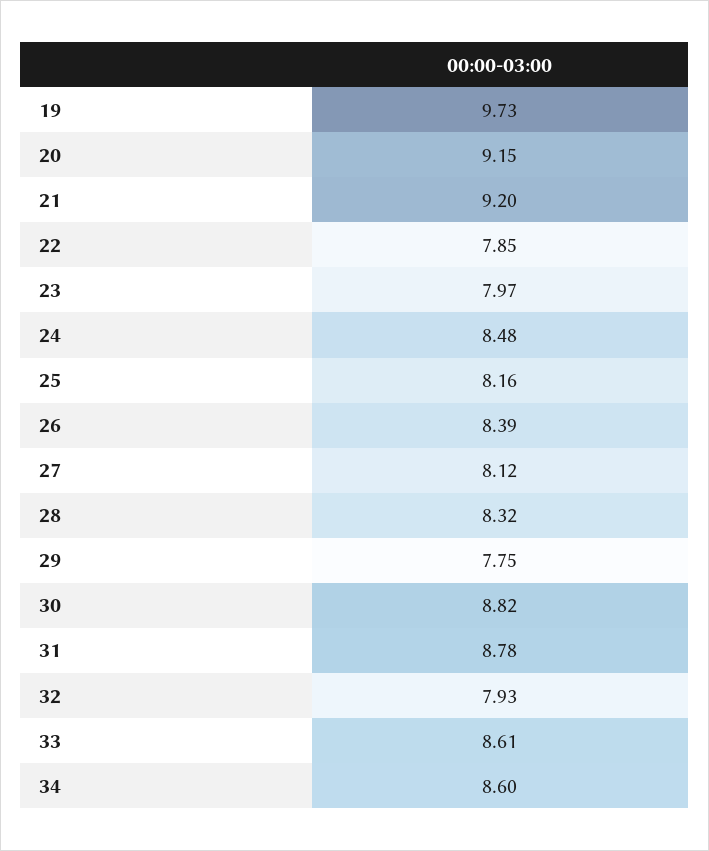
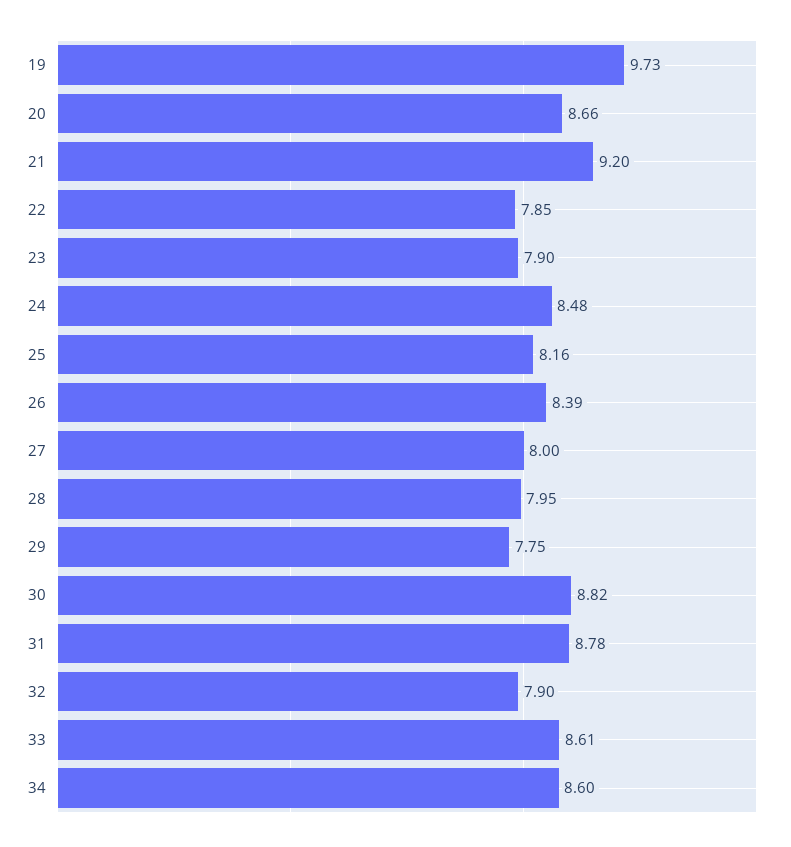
20: 9.15 -> 8.66
23: 7.97 -> 7.9
27: 8.12 -> 8
28: 8.32 -> 7.95
32: 7.93 -> 7.9

